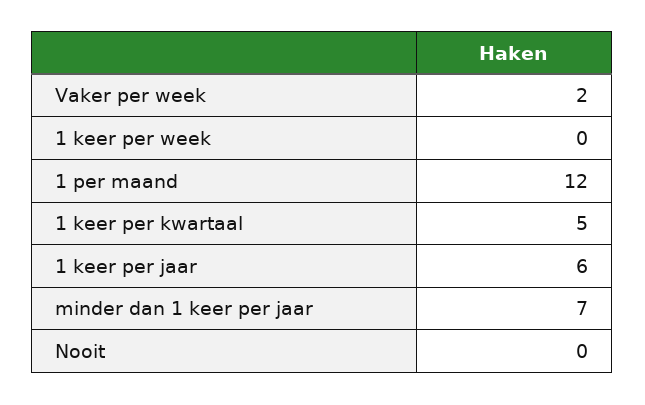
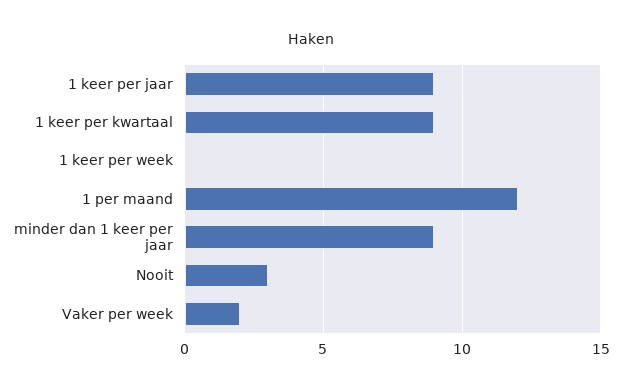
1 keer per kwartaal: 5 -> 9
1 keer per jaar: 6 -> 9
minder dan 1 keer per jaar: 7 -> 9
Nooit: 0 -> 3

